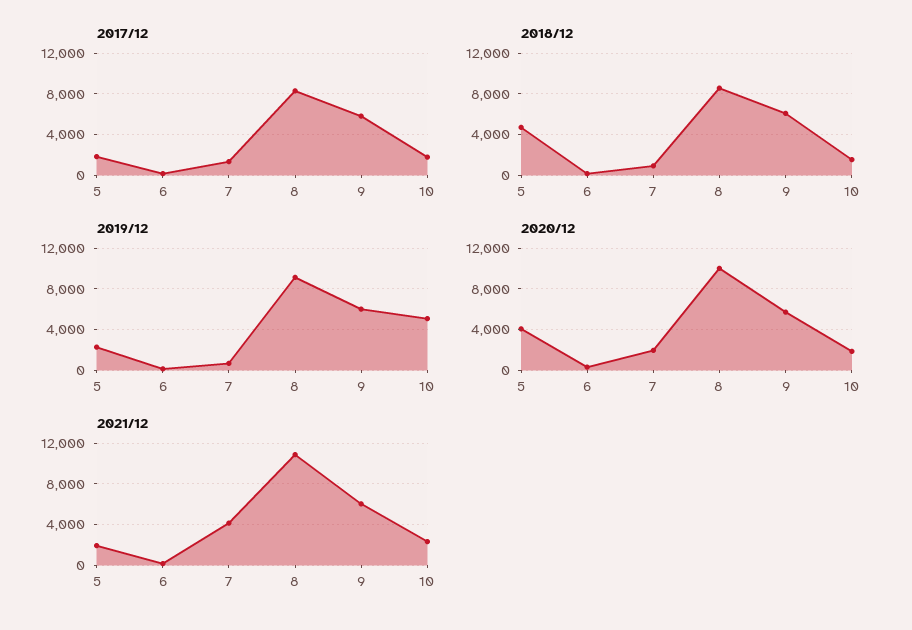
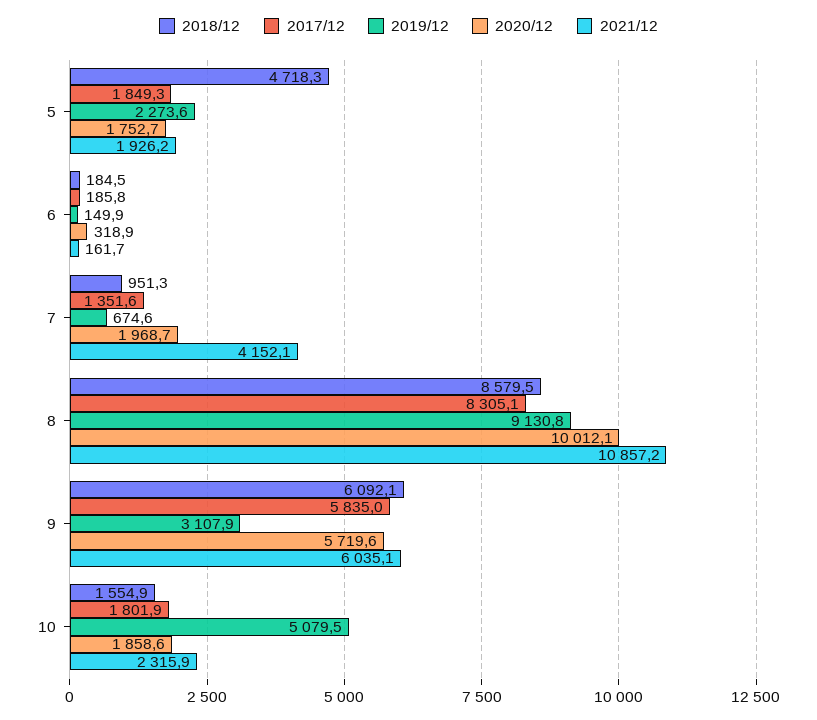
2019/12, 9: 6000 -> 3107.9
2020/12, 5: 4000 -> 1752.7

